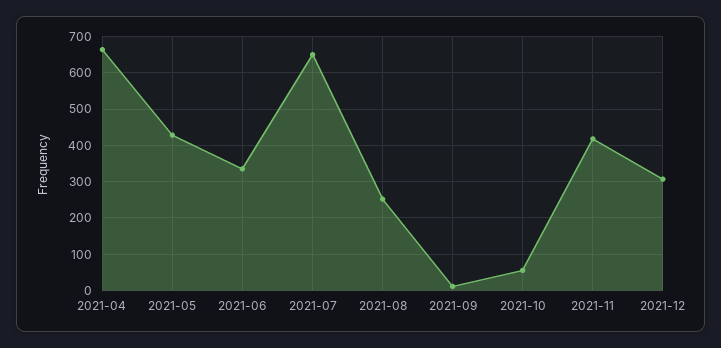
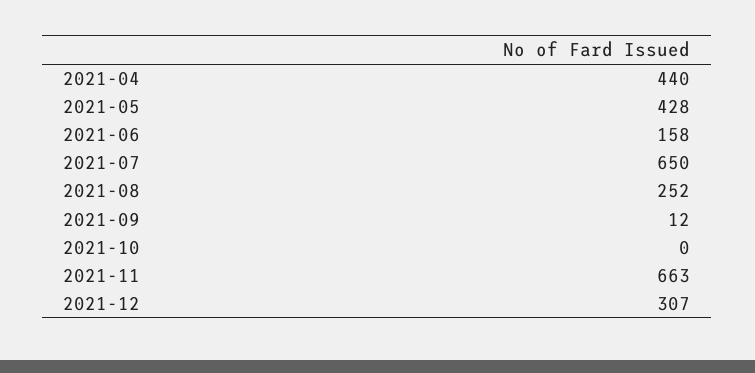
2021-04: 660 -> 440
2021-06: 340 -> 158
2021-10: 60 -> 0
2021-11: 420 -> 663

